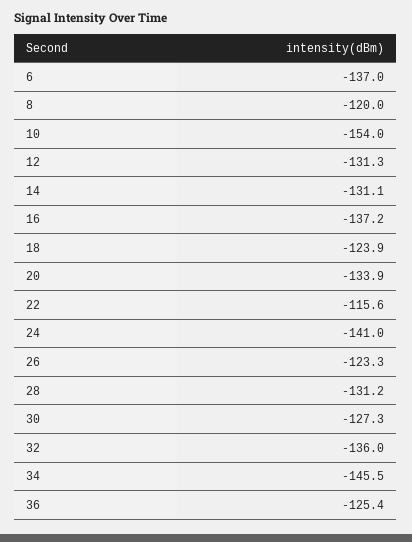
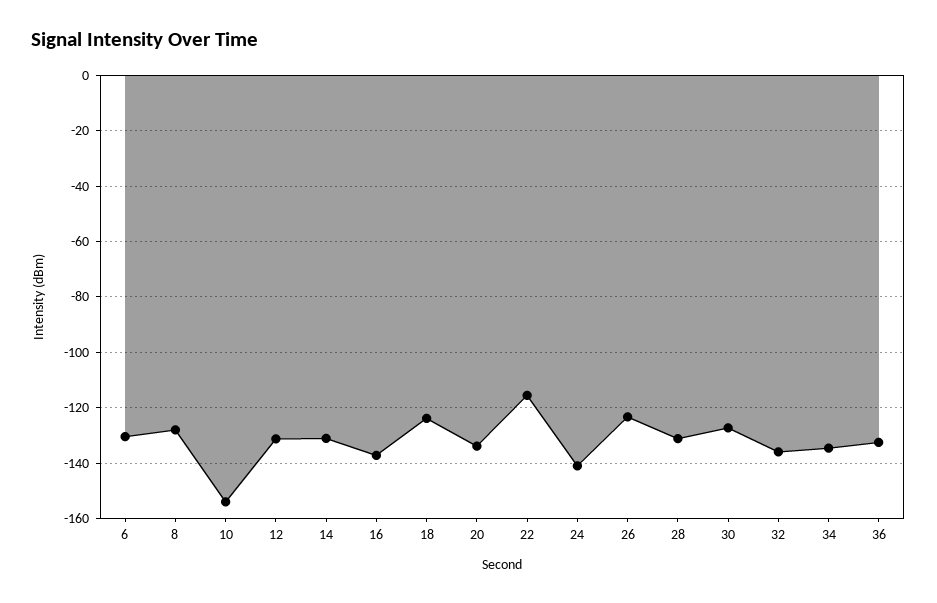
6: -137 -> -130
8: -120 -> -127.5
34: -145.5 -> -135
36: -125.4 -> -132.5

